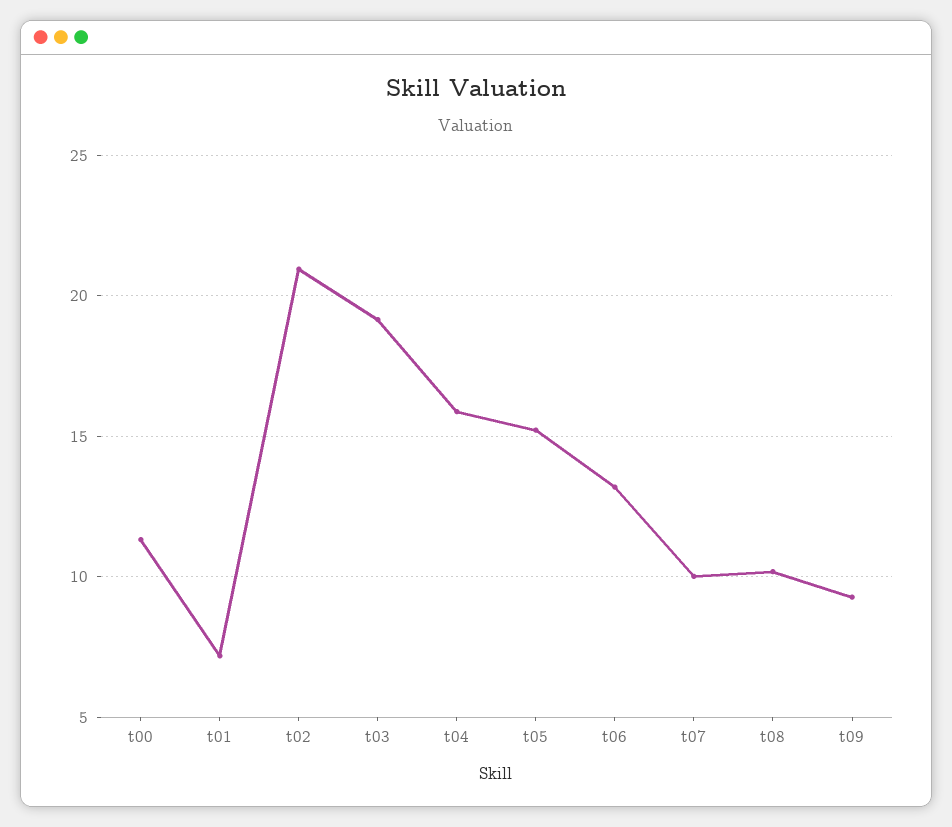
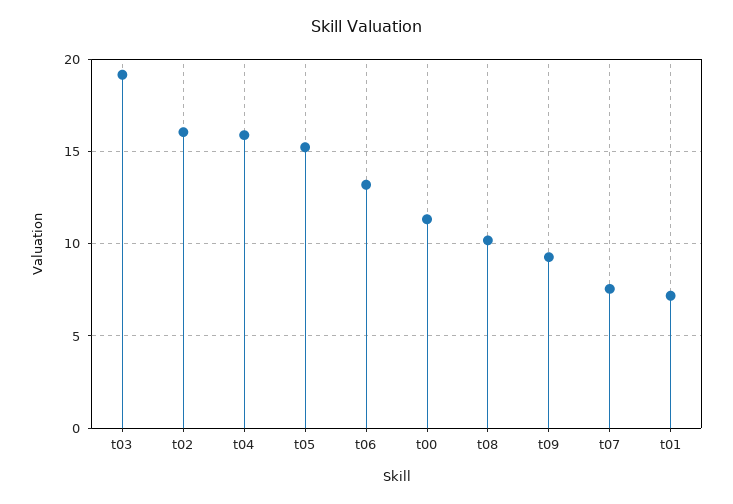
t02: 21 -> 16
t07: 10 -> 7.5

